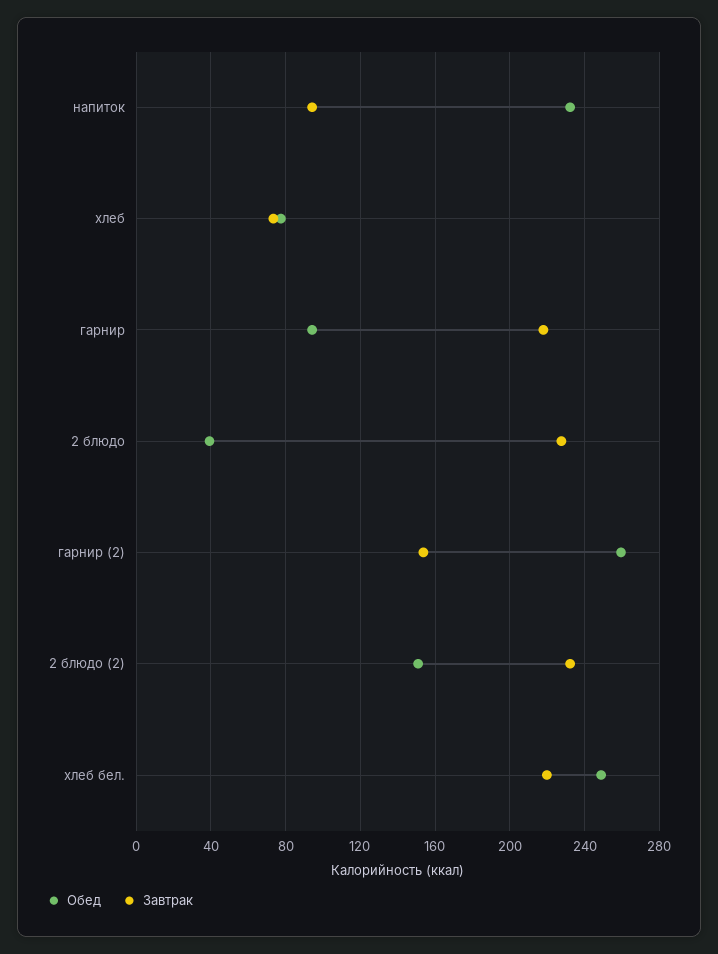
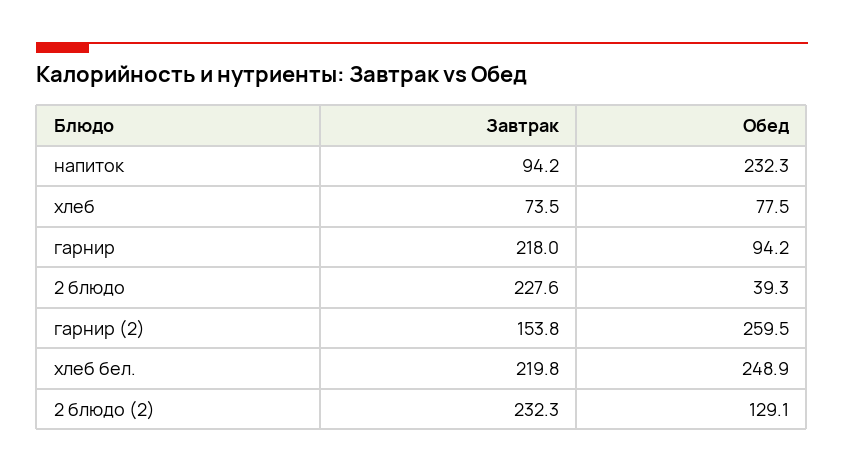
Обед, 2 блюдо (2): 150 -> 129.1

